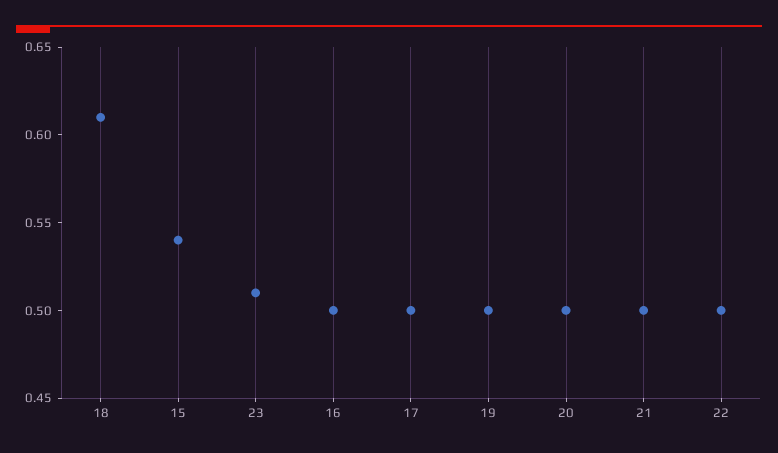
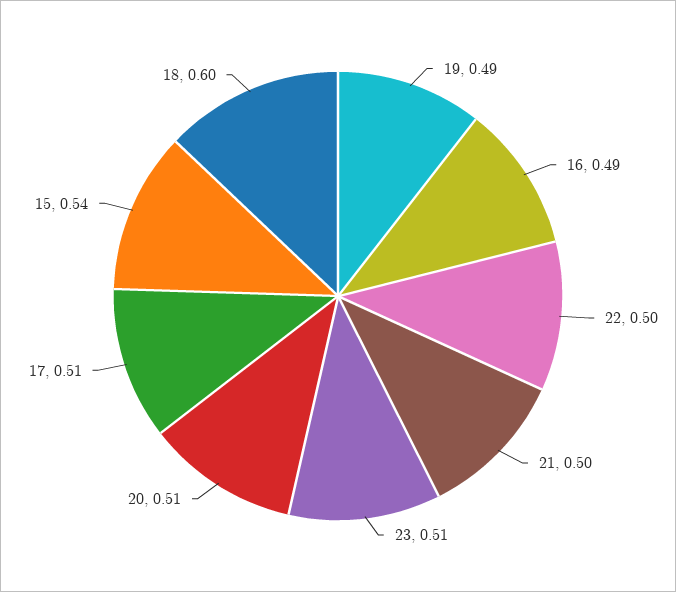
18: 0.61 -> 0.6
16: 0.5 -> 0.49
17: 0.5 -> 0.51
19: 0.5 -> 0.49
20: 0.5 -> 0.51

